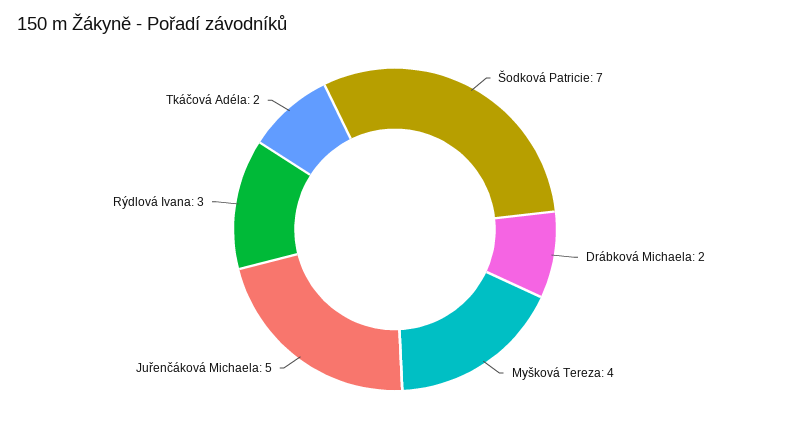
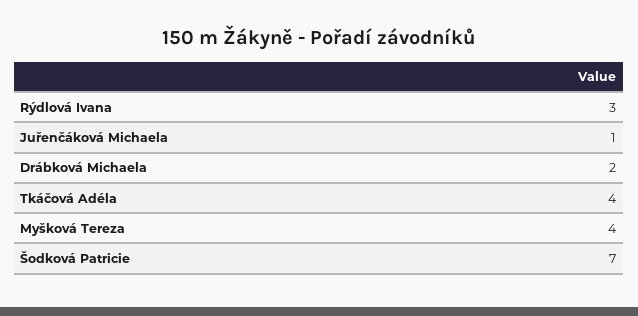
Juřenčáková Michaela: 5 -> 1
Tkáčová Adéla: 2 -> 4

